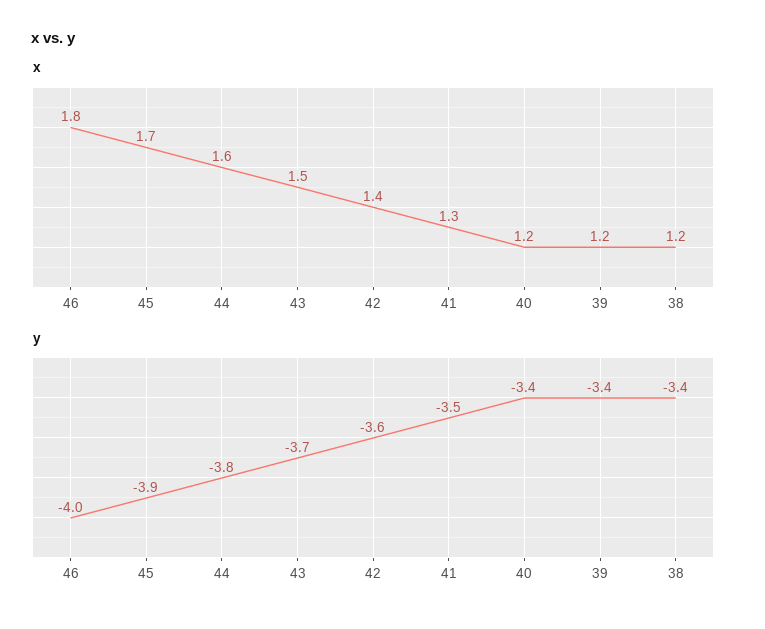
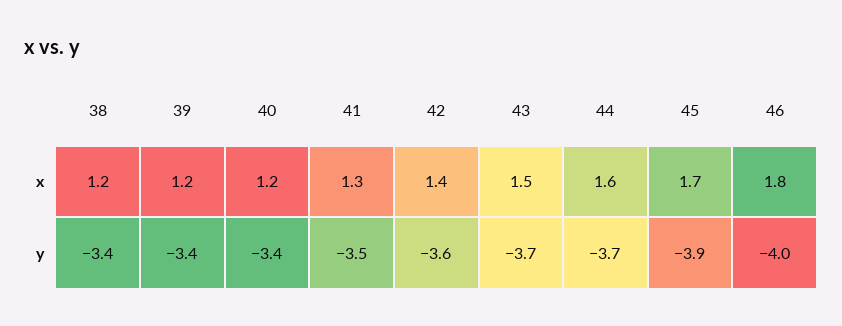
y, 44: -3.8 -> -3.7

